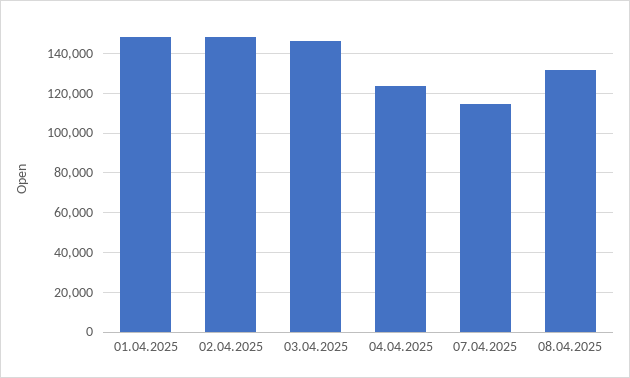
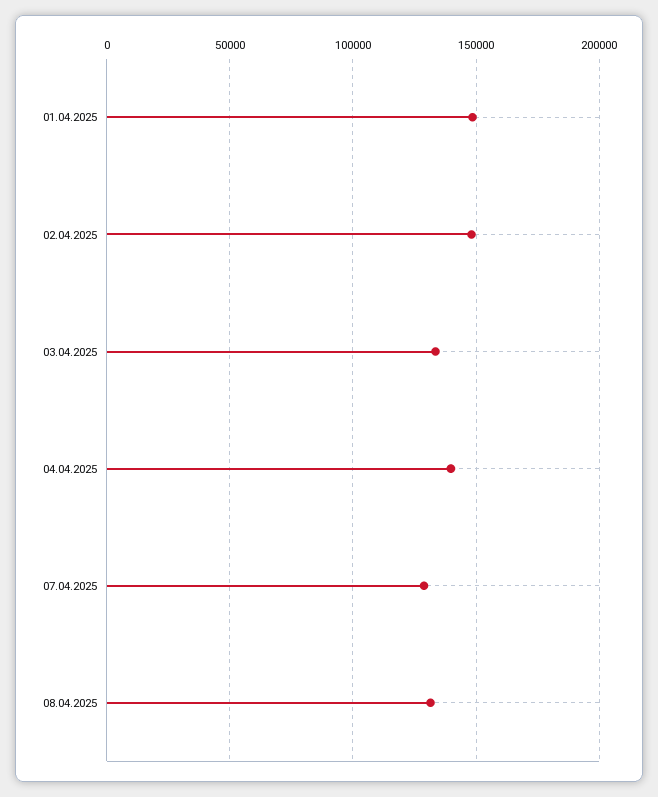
03.04.2025: 145000 -> 135000
04.04.2025: 125000 -> 140000
07.04.2025: 115000 -> 130000

